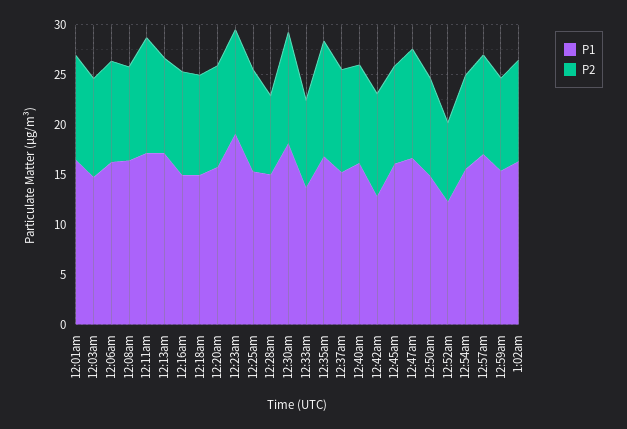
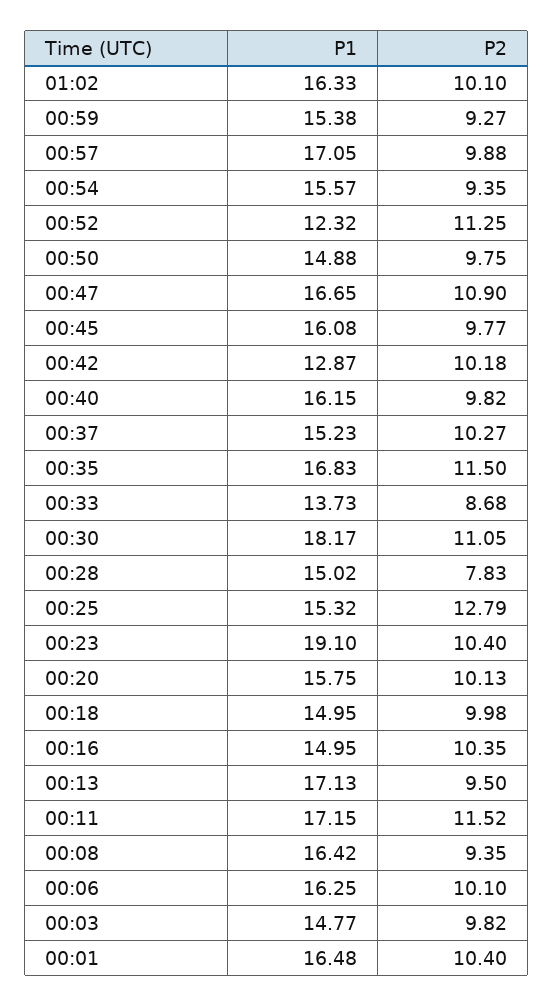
P2, 12:25am: 10 -> 12.79
P2, 12:52am: 8 -> 11.25

